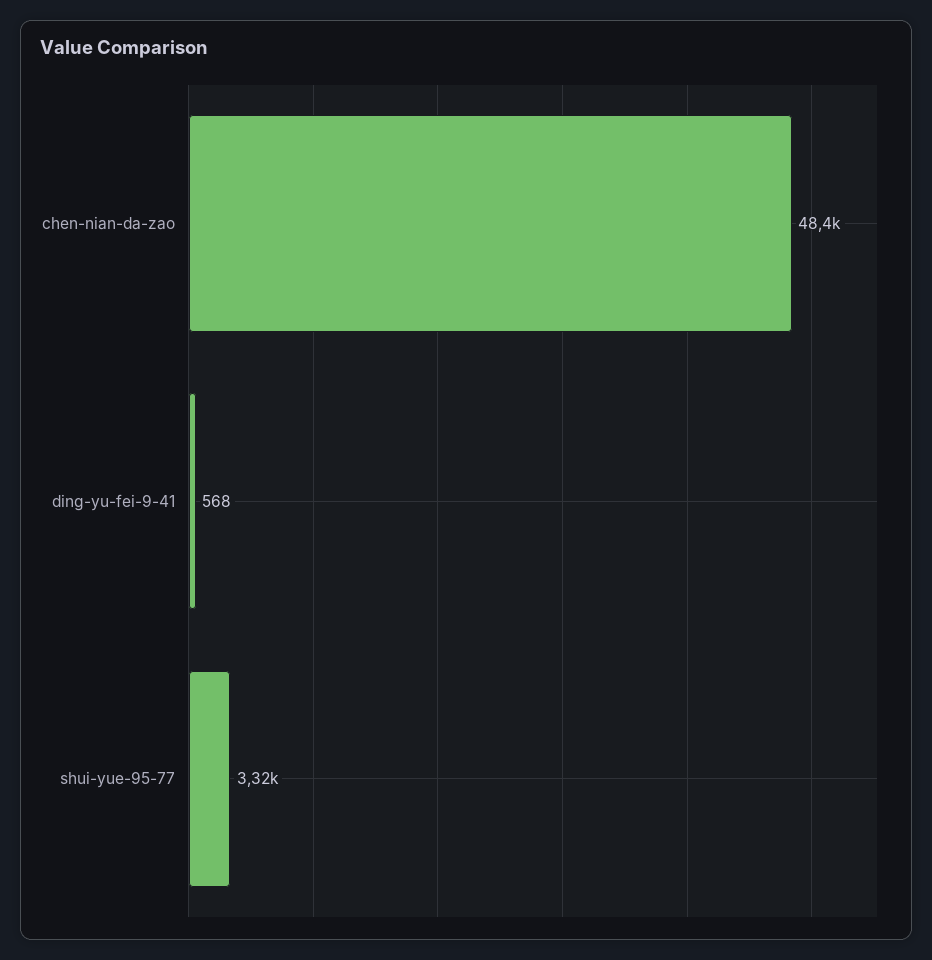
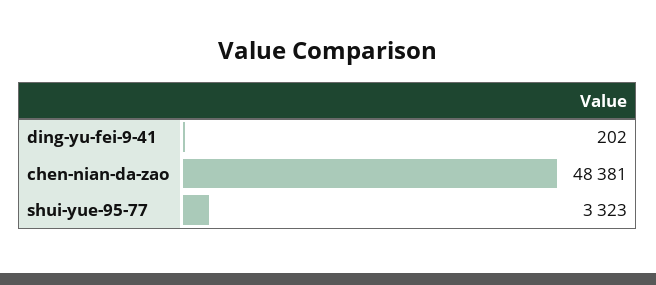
ding-yu-fei-9-41: 568 -> 202

